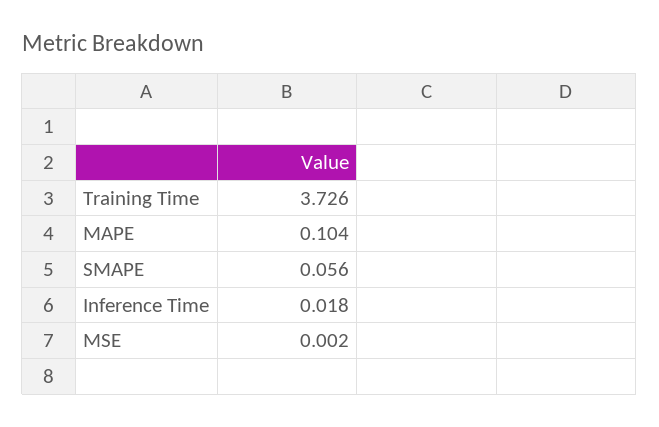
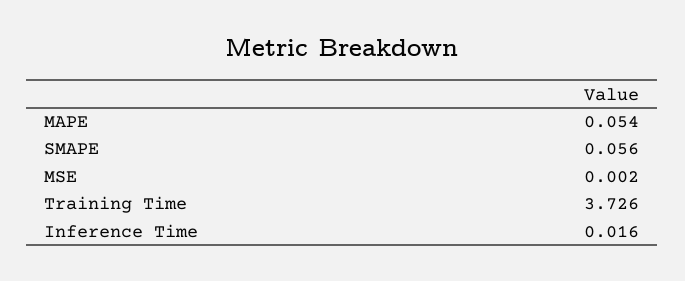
MAPE: 0.104 -> 0.054
Inference Time: 0.018 -> 0.016

